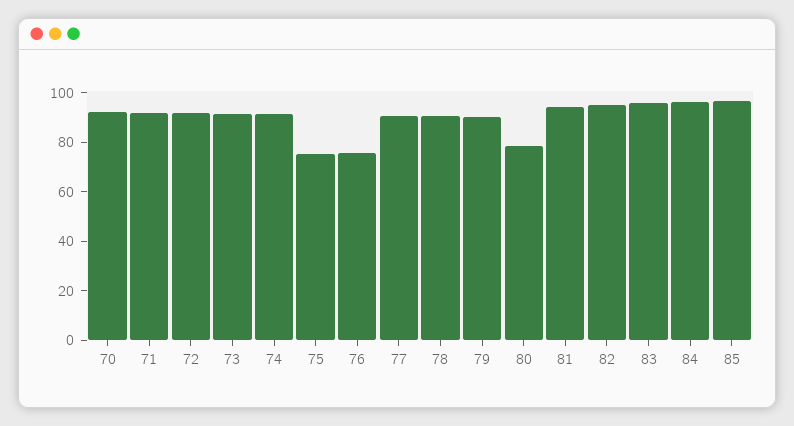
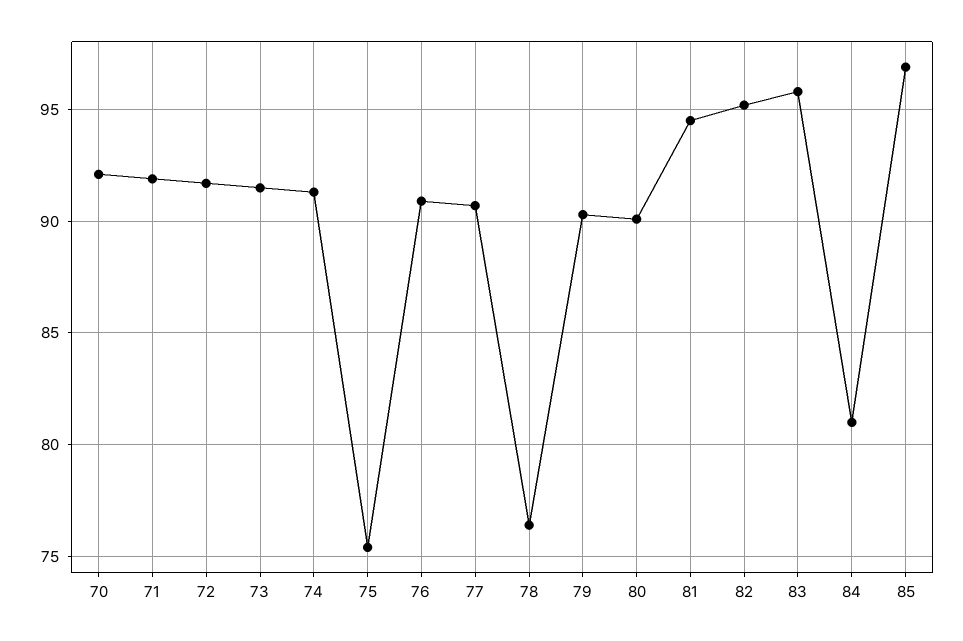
76: 75 -> 91
78: 90 -> 76.5
80: 80 -> 90
84: 95 -> 81

